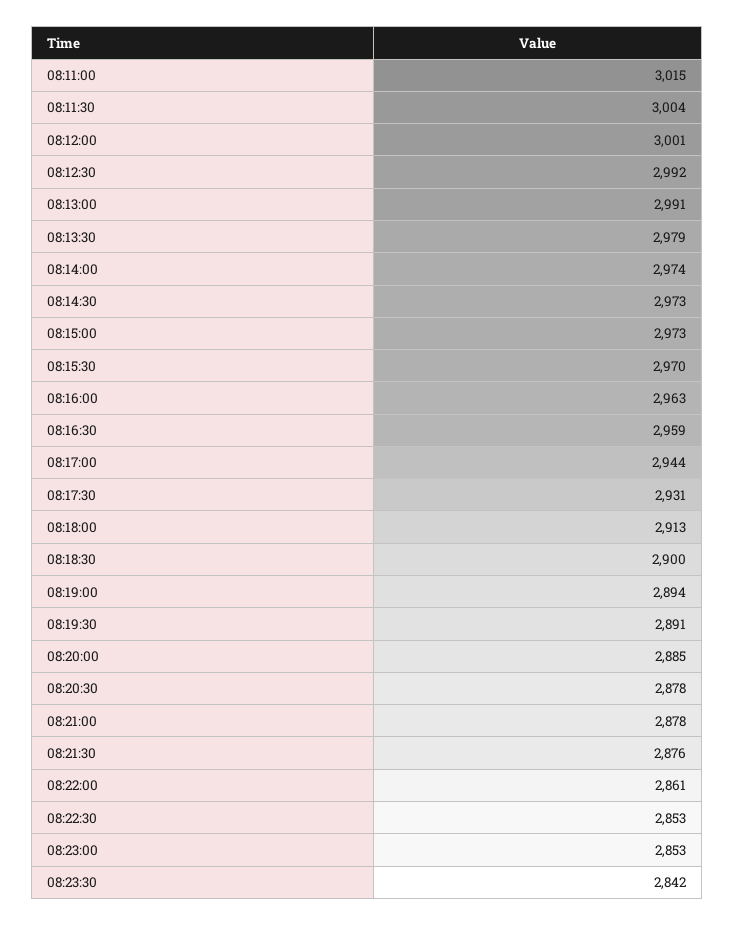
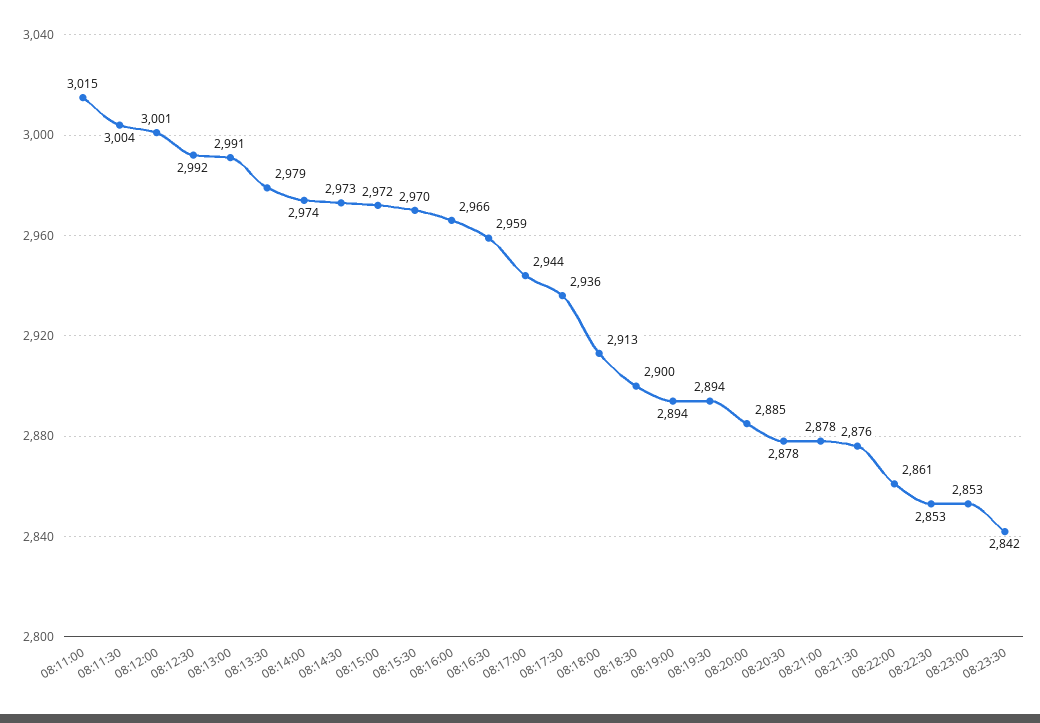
08:15:00: 2973 -> 2972
08:16:00: 2963 -> 2966
08:17:30: 2931 -> 2936
08:19:30: 2891 -> 2894

